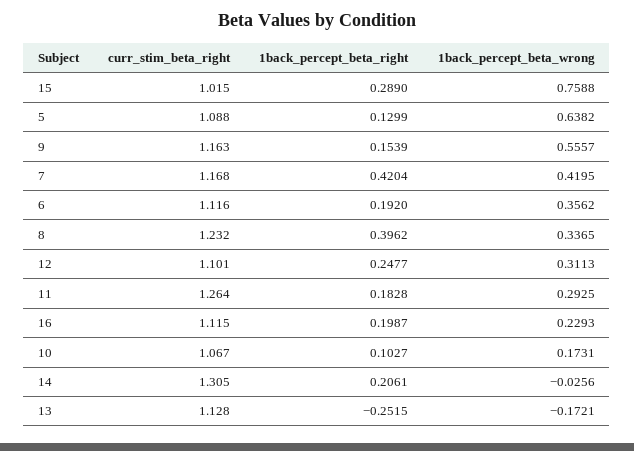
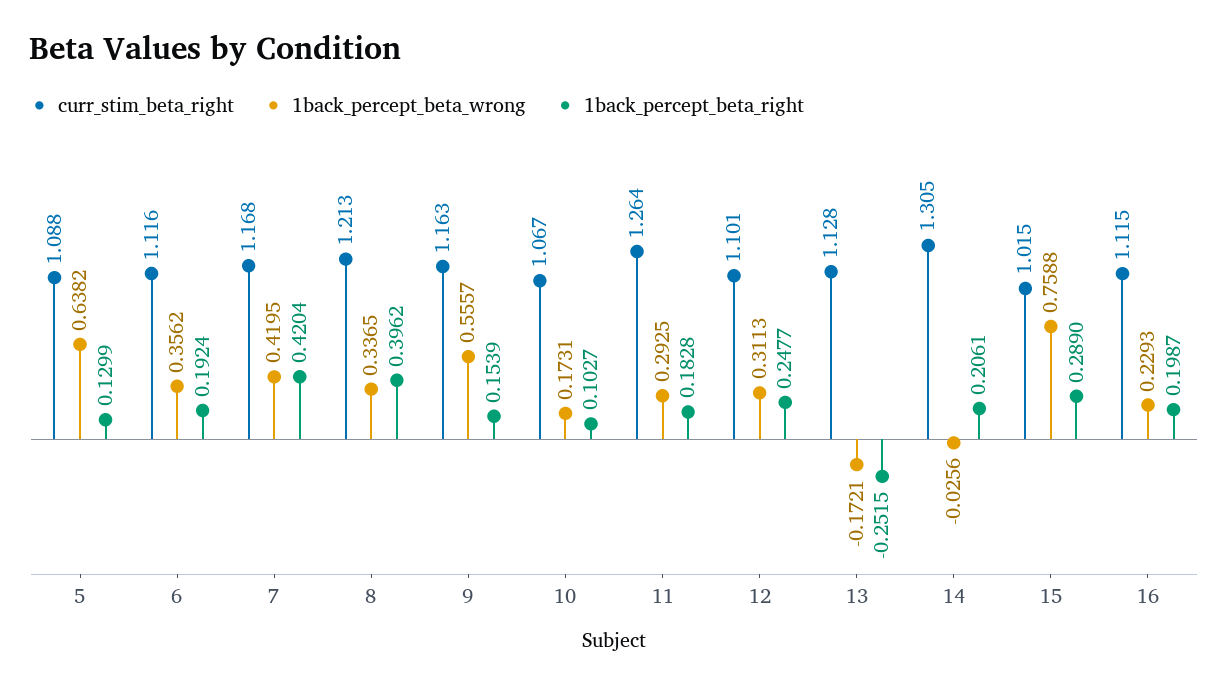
1back_percept_beta_right, 6: 0.192 -> 0.1924
curr_stim_beta_right, 8: 1.232 -> 1.213

